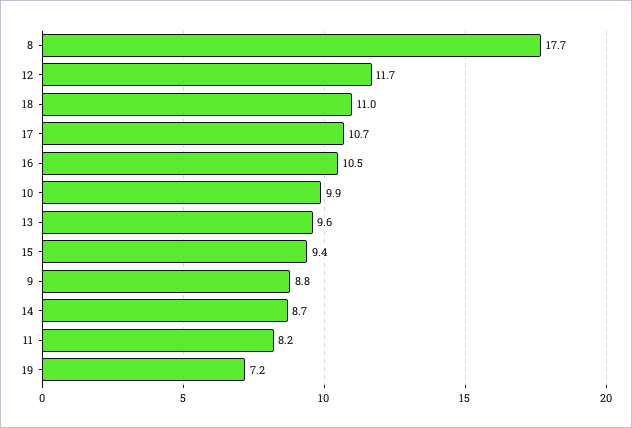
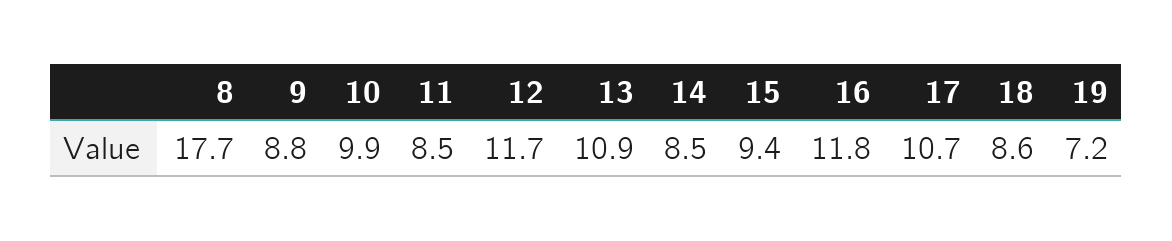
18: 11 -> 8.6
16: 10.5 -> 11.8
13: 9.6 -> 10.9
14: 8.7 -> 8.5
11: 8.2 -> 8.5

